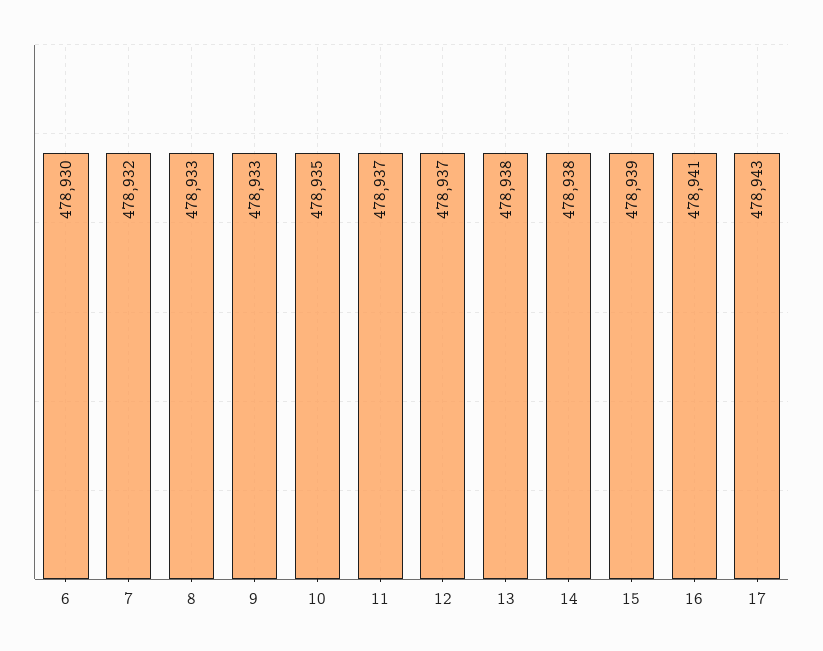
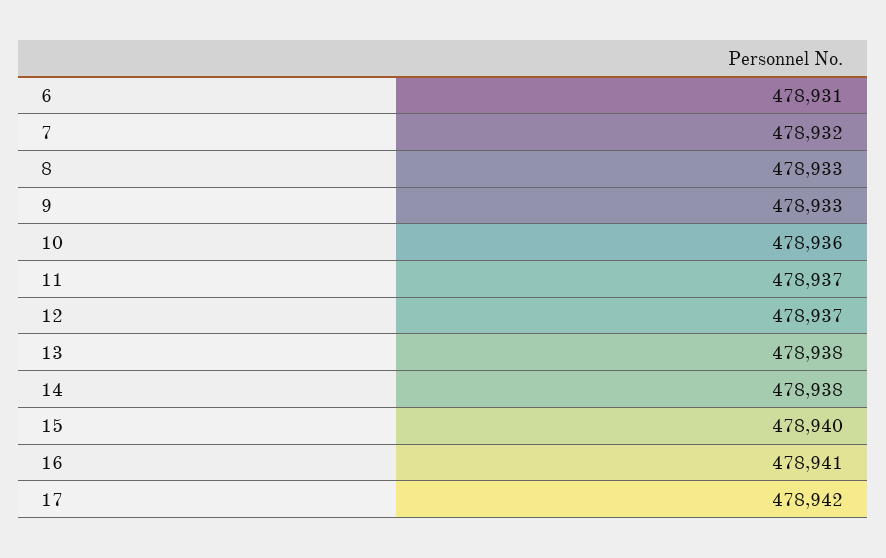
6: 478930 -> 478931
10: 478935 -> 478936
15: 478939 -> 478940
17: 478943 -> 478942

